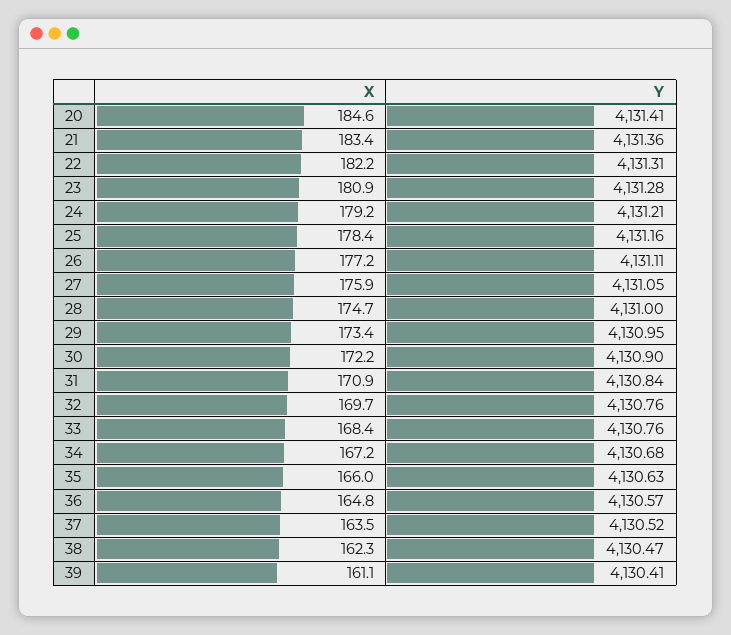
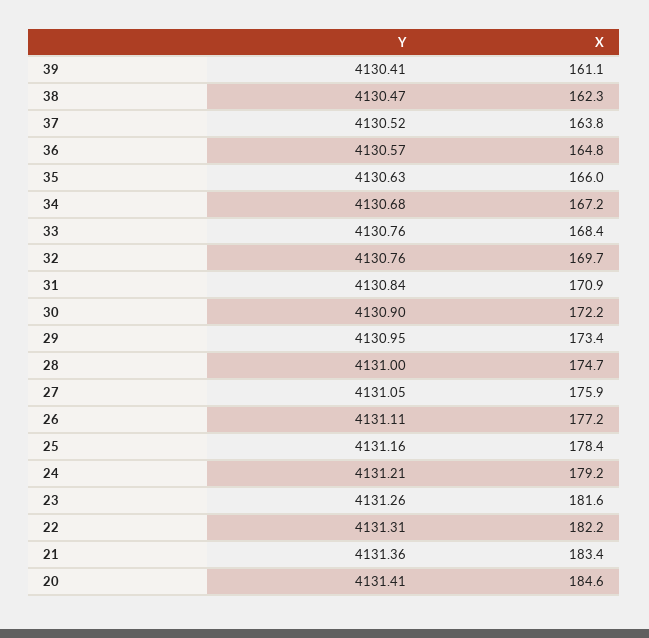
X, 23: 180.9 -> 181.6
Y, 23: 4131.28 -> 4131.26
X, 37: 163.5 -> 163.8

